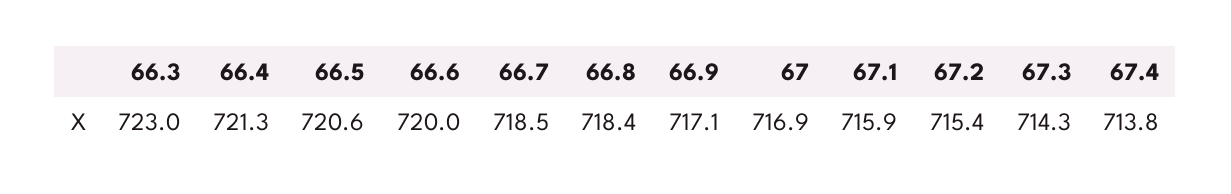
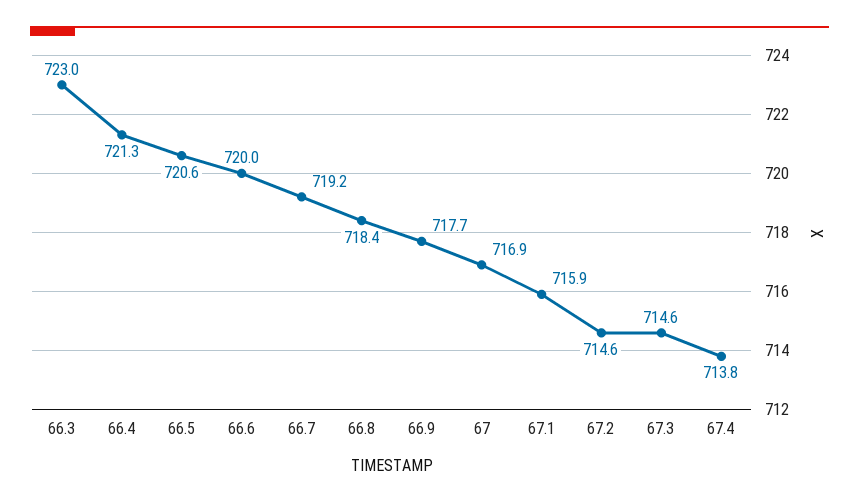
66.7: 718.5 -> 719.2
66.9: 717.1 -> 717.7
67.2: 715.4 -> 714.6
67.3: 714.3 -> 714.6

